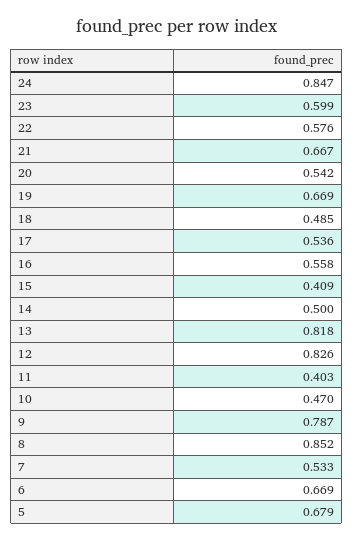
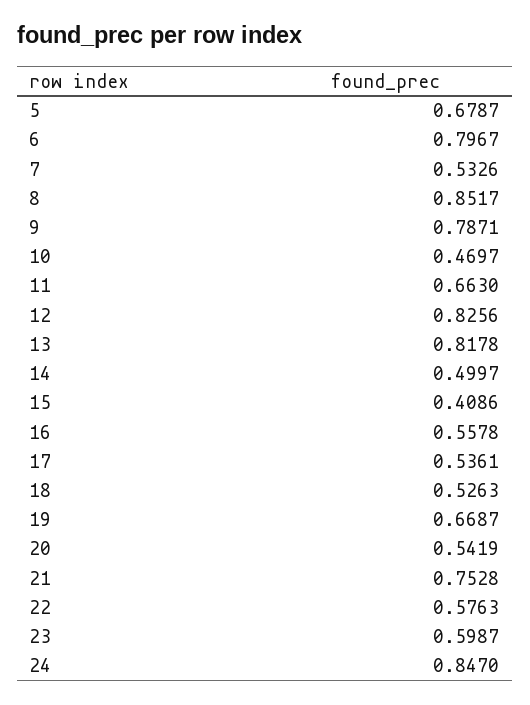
21: 0.667 -> 0.7528
18: 0.485 -> 0.5263
11: 0.403 -> 0.663
6: 0.669 -> 0.7967

